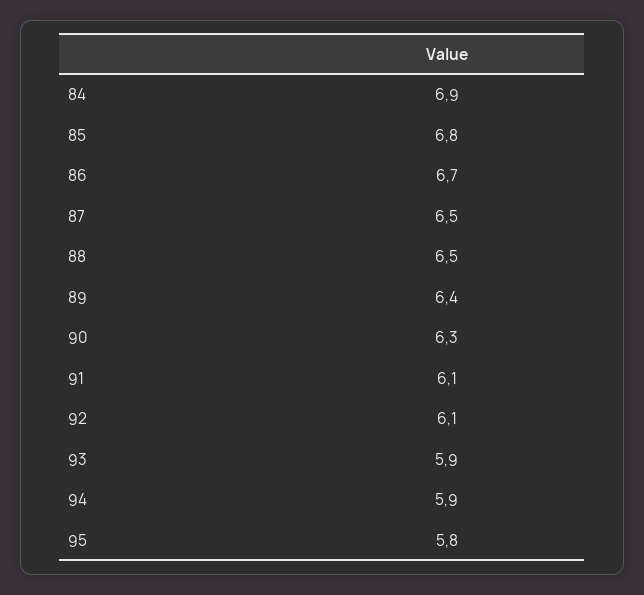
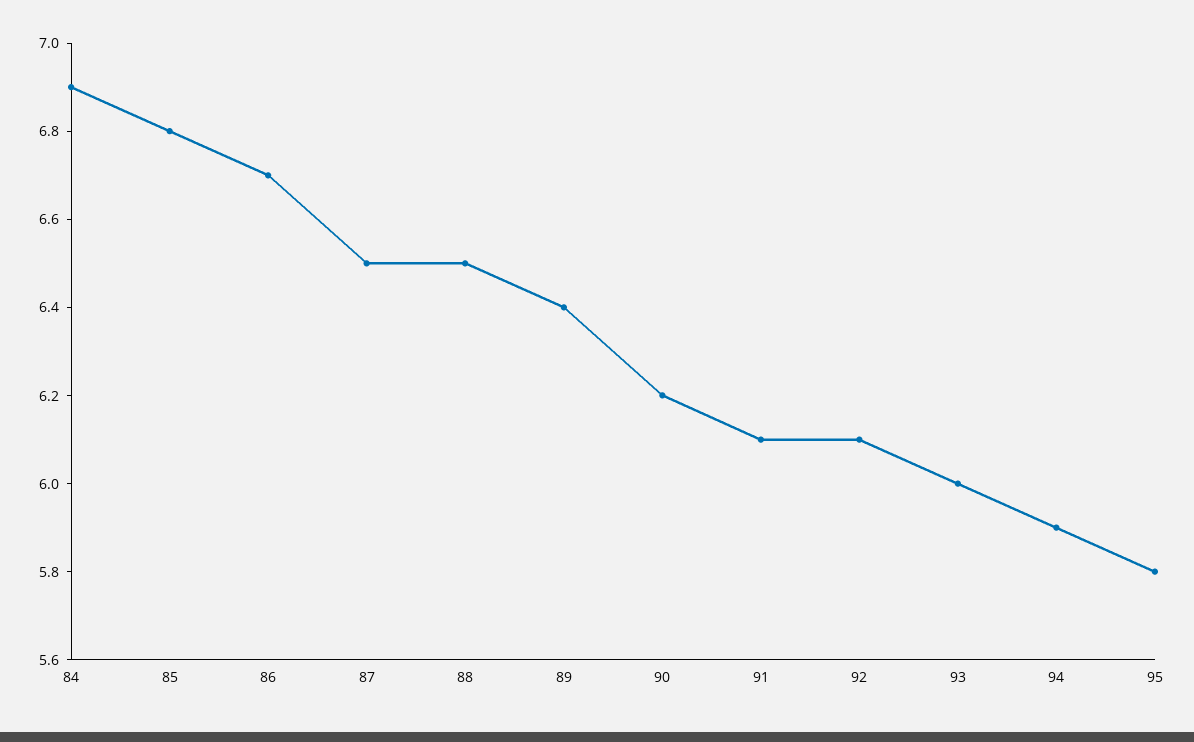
90: 6.3 -> 6.2
93: 5.9 -> 6

